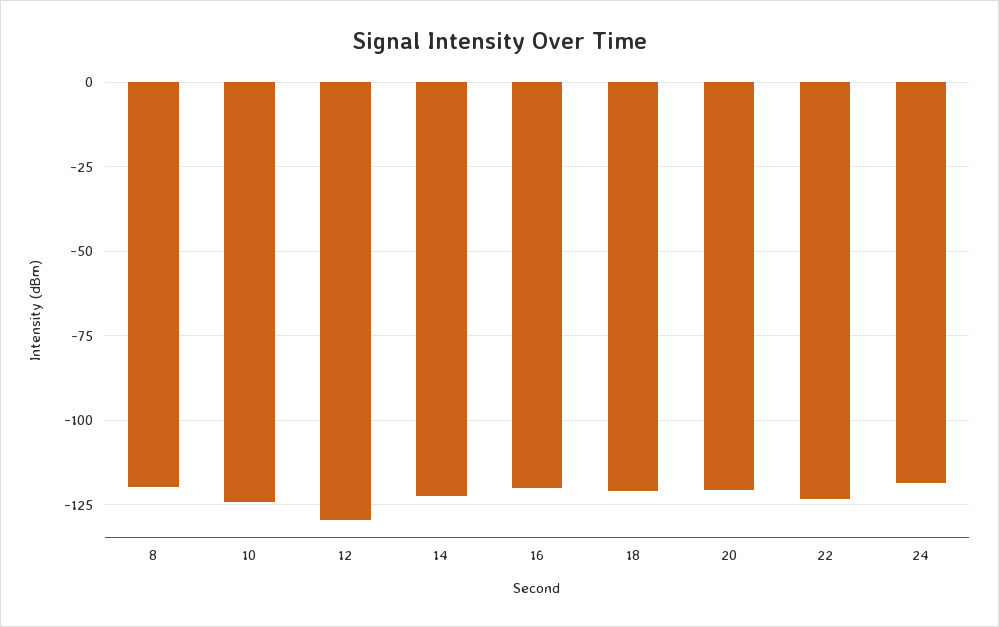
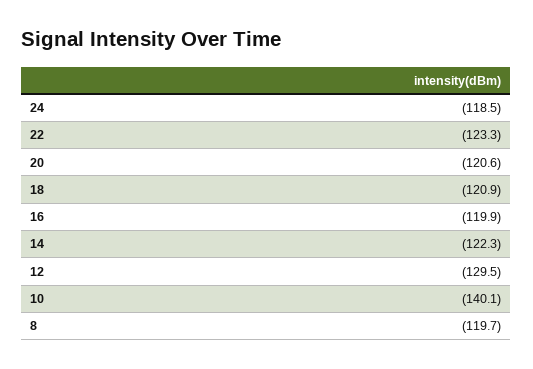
10: -125 -> -140.1

